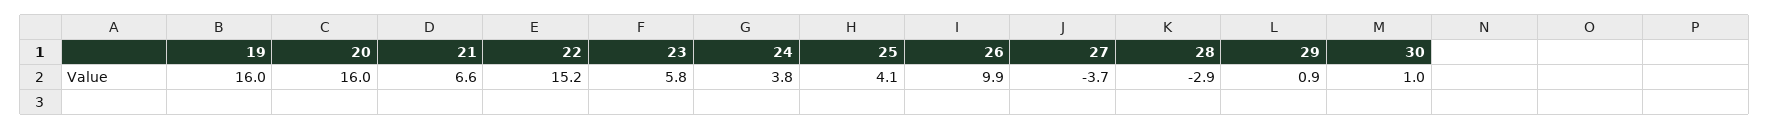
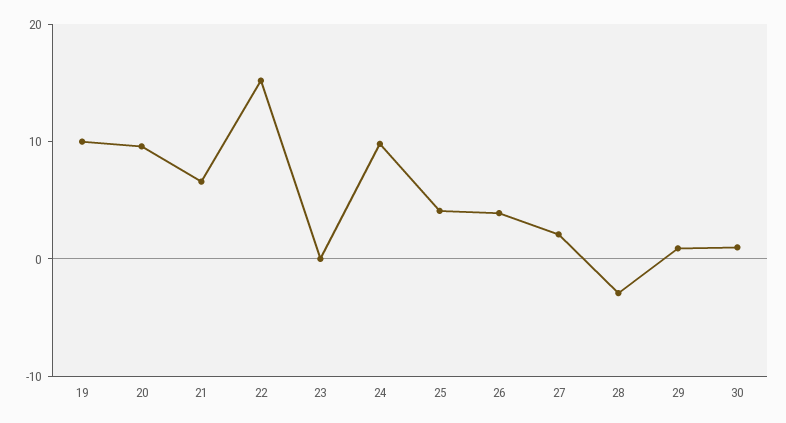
19: 16 -> 10
20: 16 -> 10
23: 5.8 -> 0
24: 3.8 -> 10
26: 9.9 -> 4
27: -3.7 -> 2

